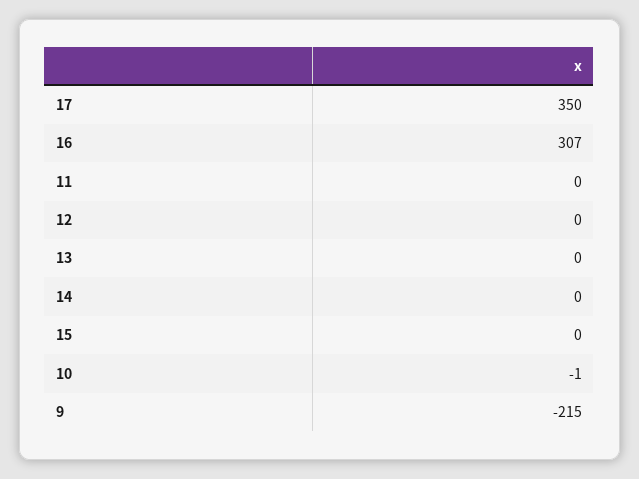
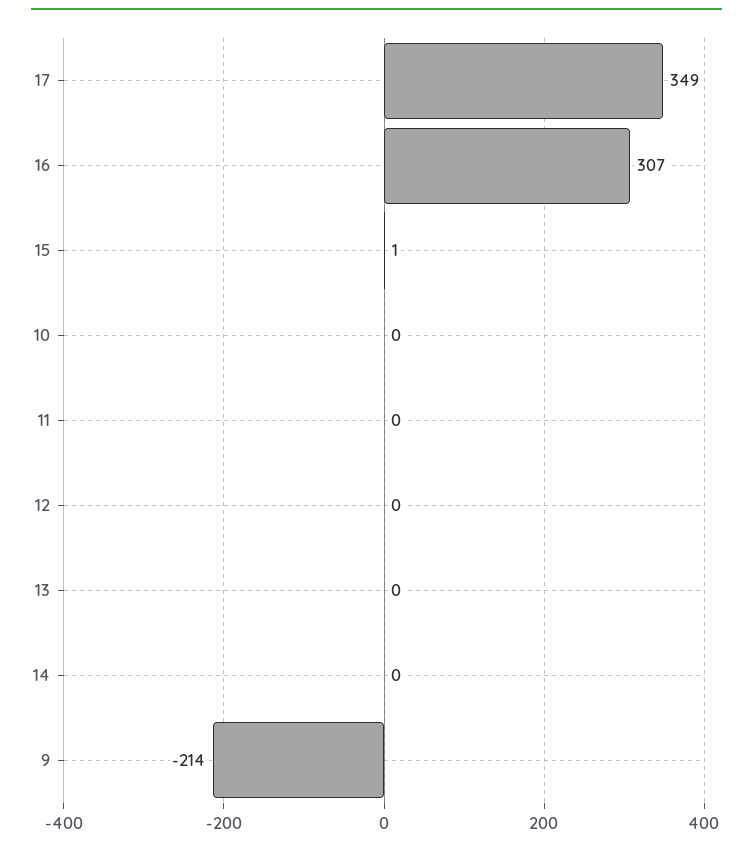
17: 350 -> 349
15: 0 -> 1
10: -1 -> 0
9: -215 -> -214

